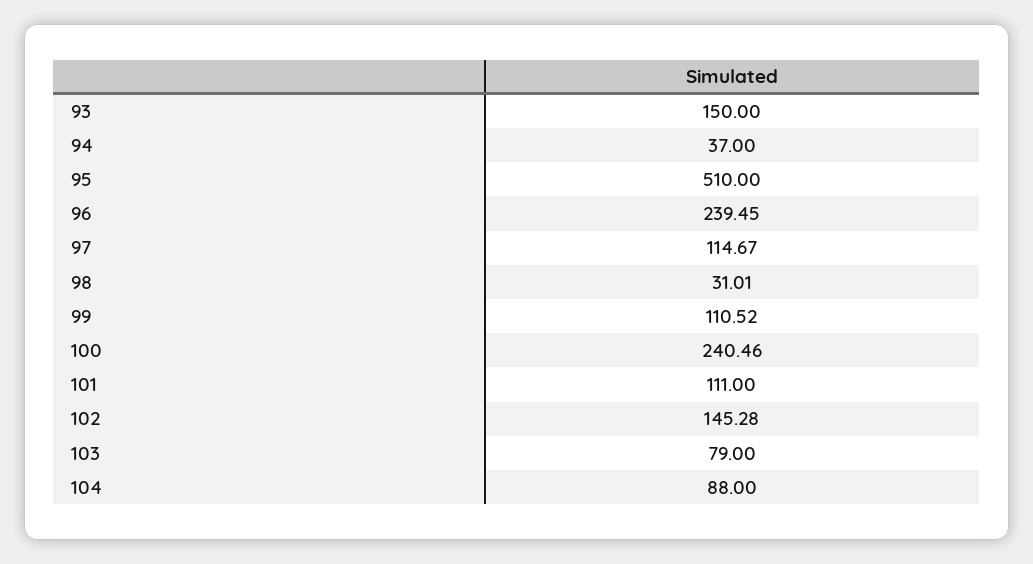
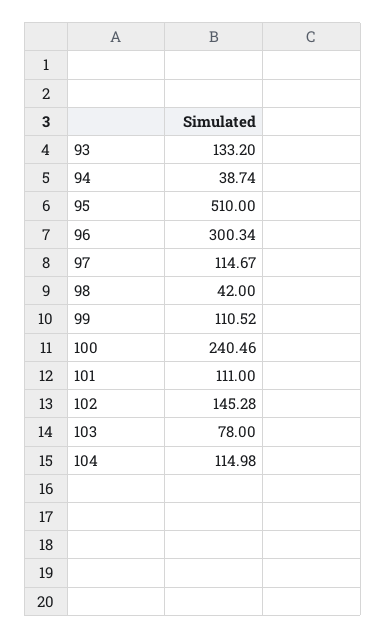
93: 150 -> 133.2
94: 37 -> 38.74
96: 239.45 -> 300.34
98: 31.01 -> 42
103: 79 -> 78
104: 88 -> 114.98

